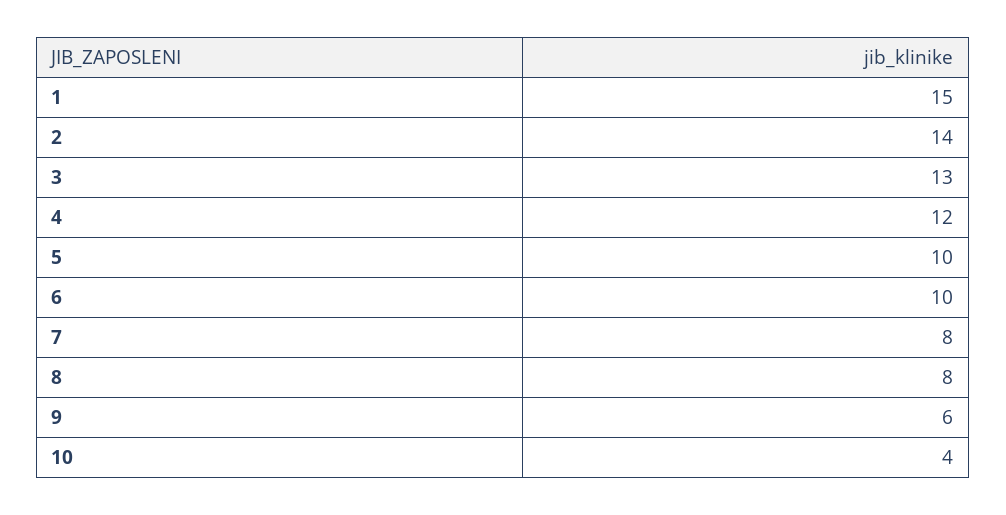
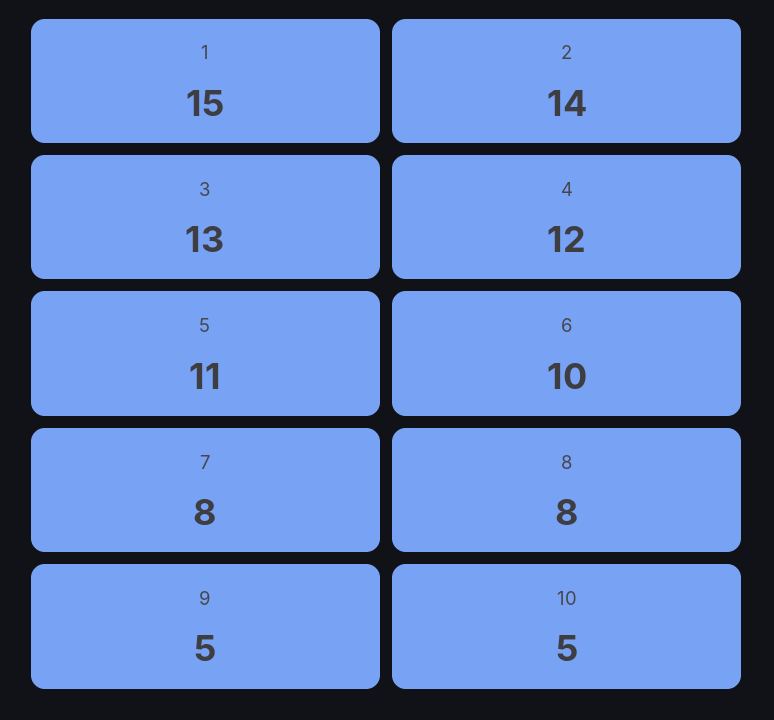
5: 10 -> 11
9: 6 -> 5
10: 4 -> 5

